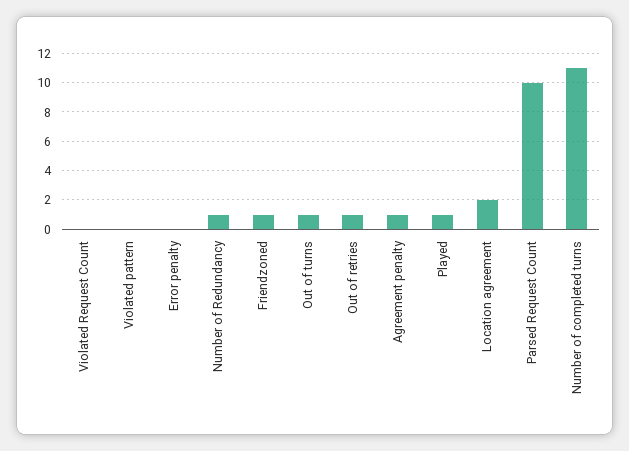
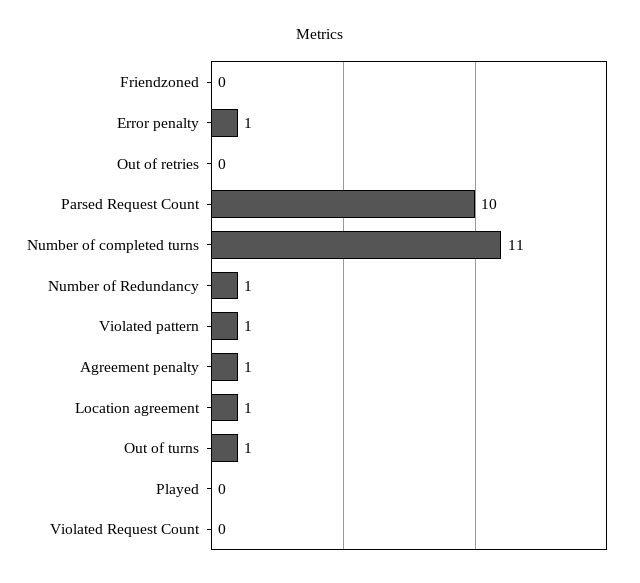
Violated pattern: 0 -> 1
Error penalty: 0 -> 1
Friendzoned: 1 -> 0
Out of retries: 1 -> 0
Played: 1 -> 0
Location agreement: 2 -> 1

